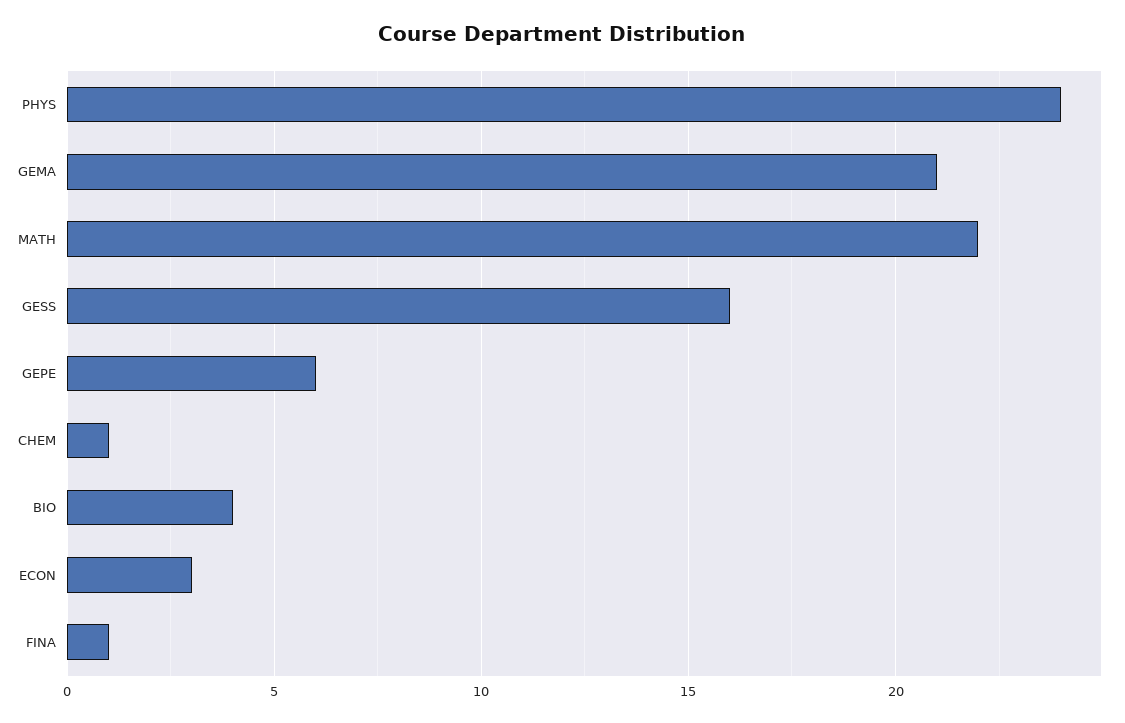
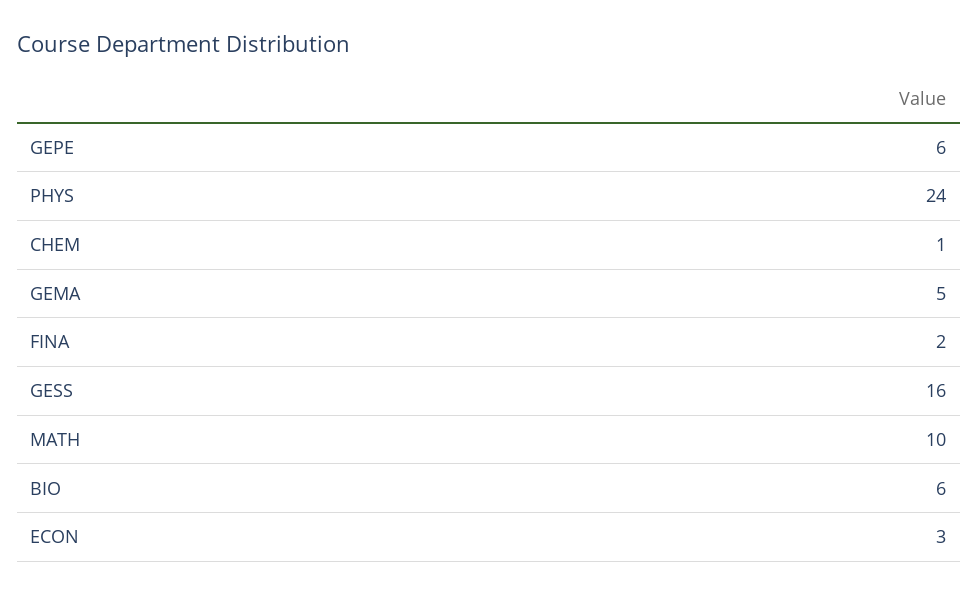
GEMA: 21 -> 5
MATH: 22 -> 10
BIO: 4 -> 6
FINA: 1 -> 2

